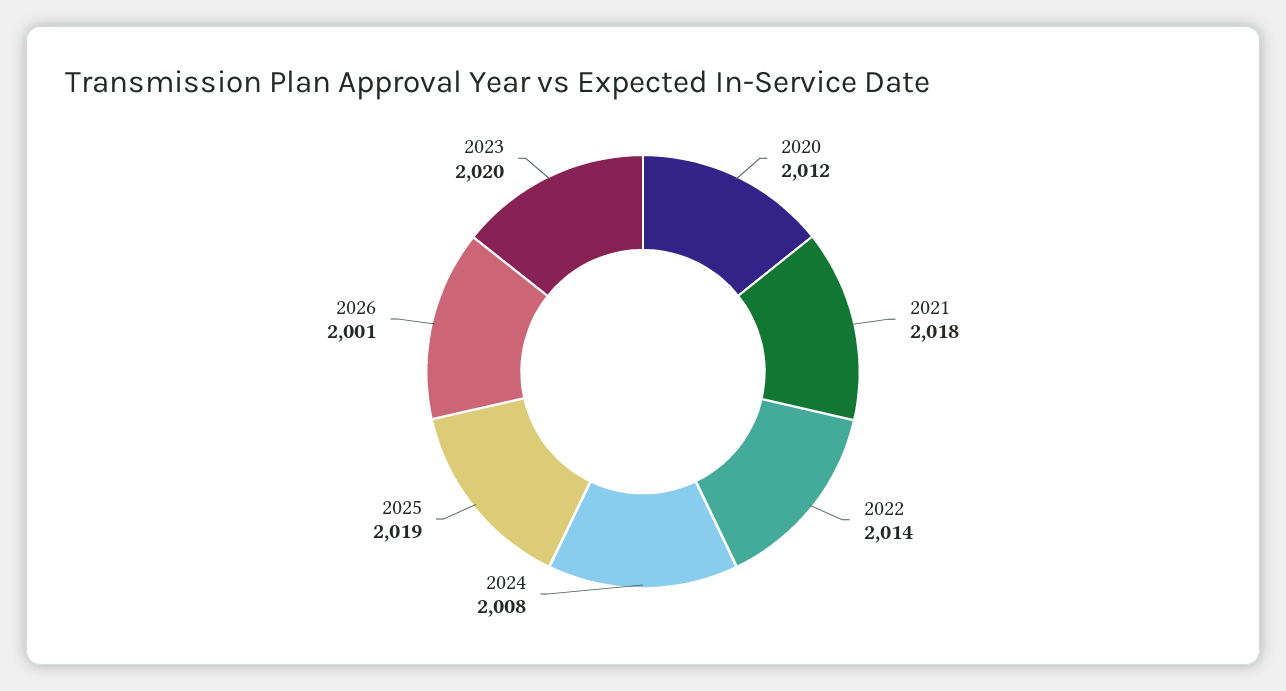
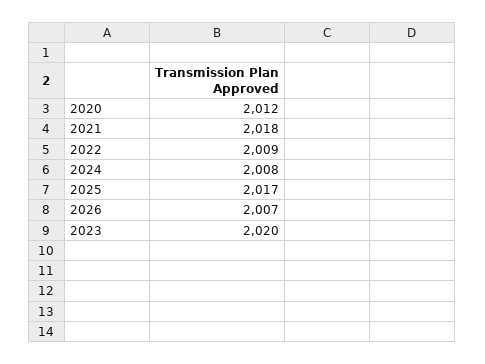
2022: 2014 -> 2009
2025: 2019 -> 2017
2026: 2001 -> 2007

